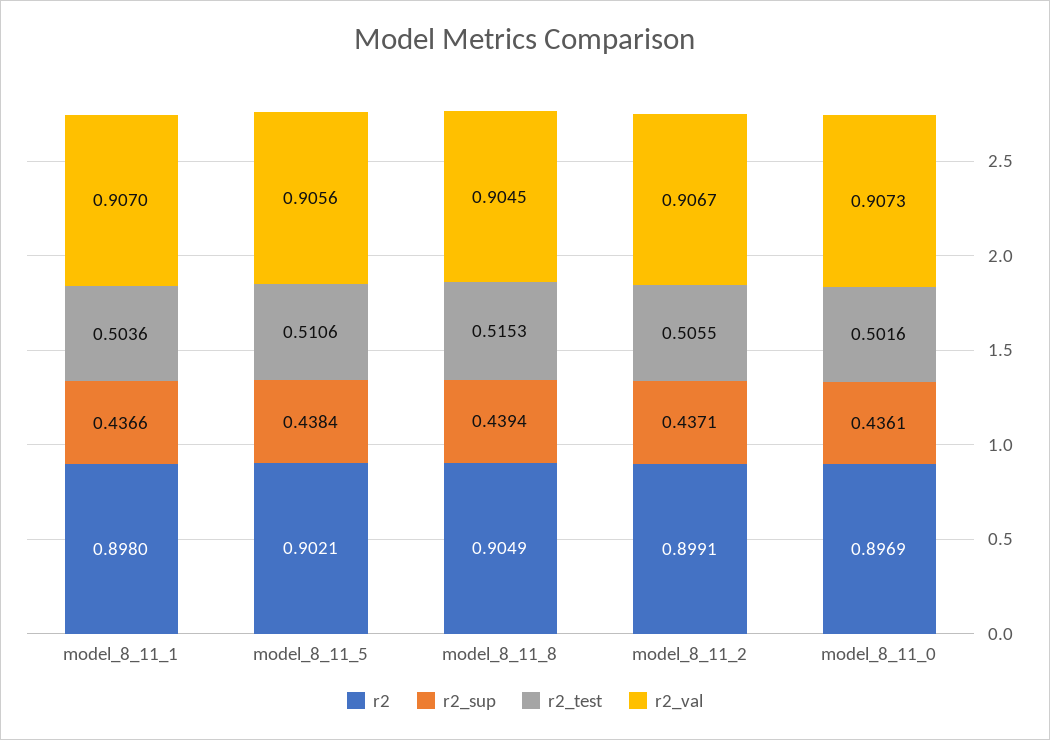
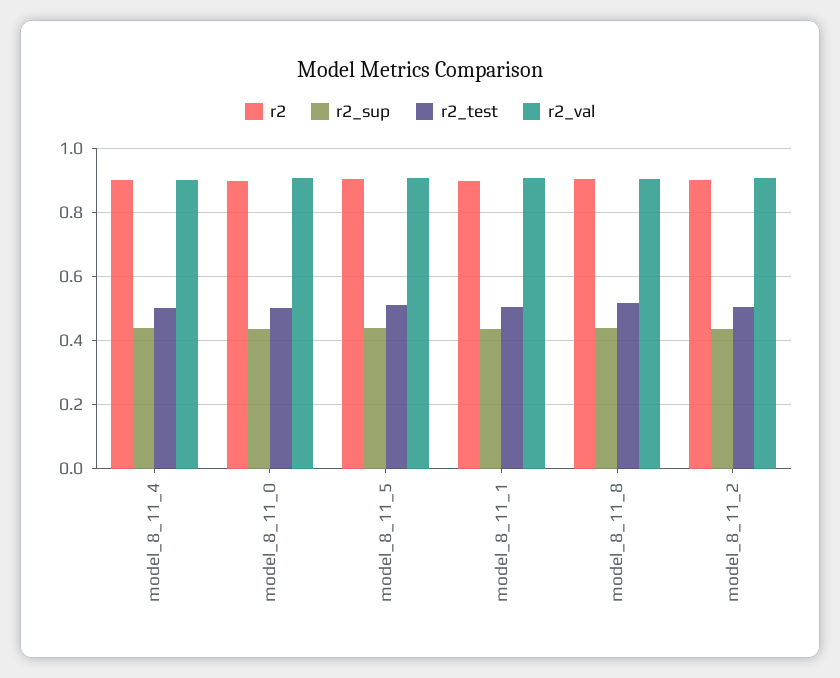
r2, model_8_11_4: none -> 0.9
r2_sup, model_8_11_4: none -> 0.44
r2_test, model_8_11_4: none -> 0.5
r2_val, model_8_11_4: none -> 0.9

